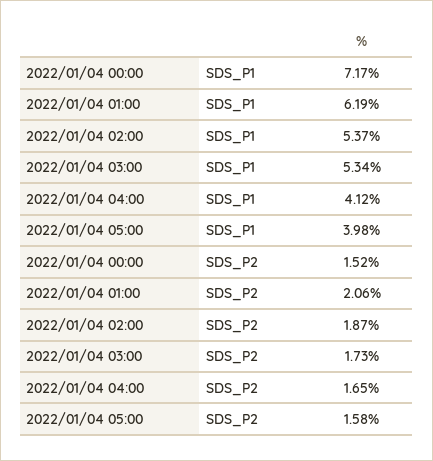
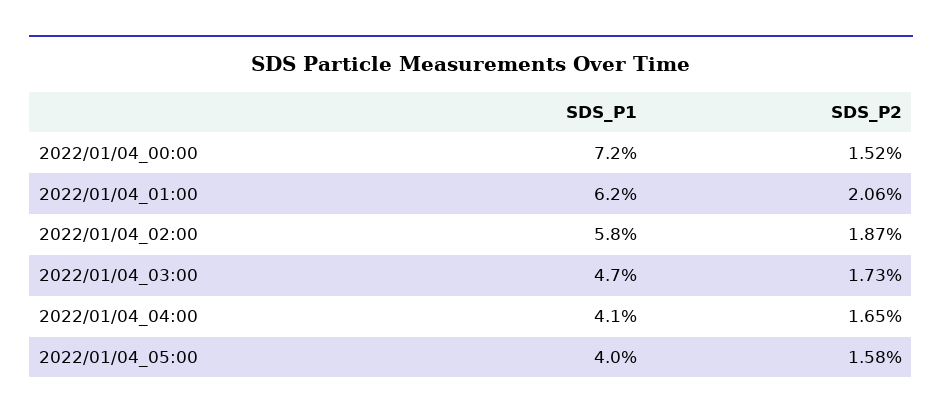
2022/01/04 02:00, SDS_P1: 5.37 -> 5.8
2022/01/04 03:00, SDS_P1: 5.34 -> 4.7

